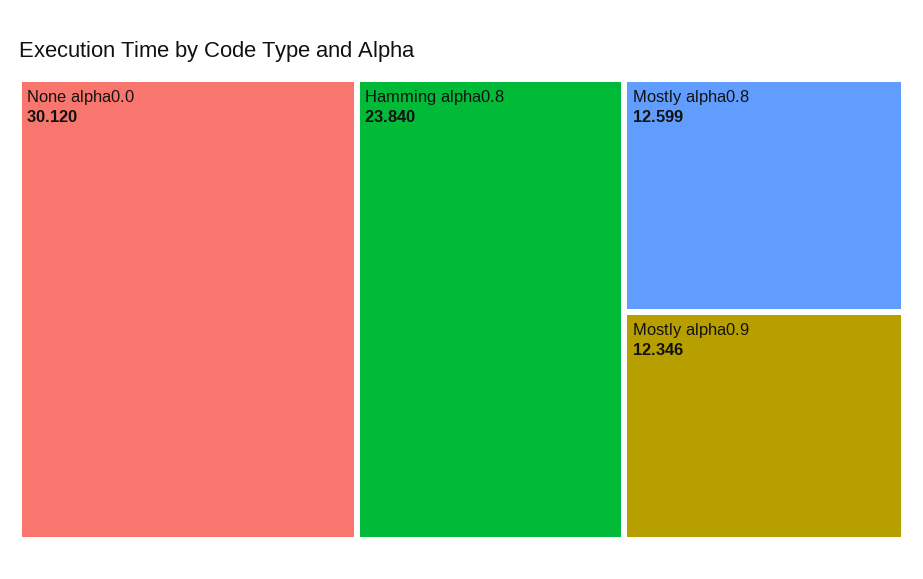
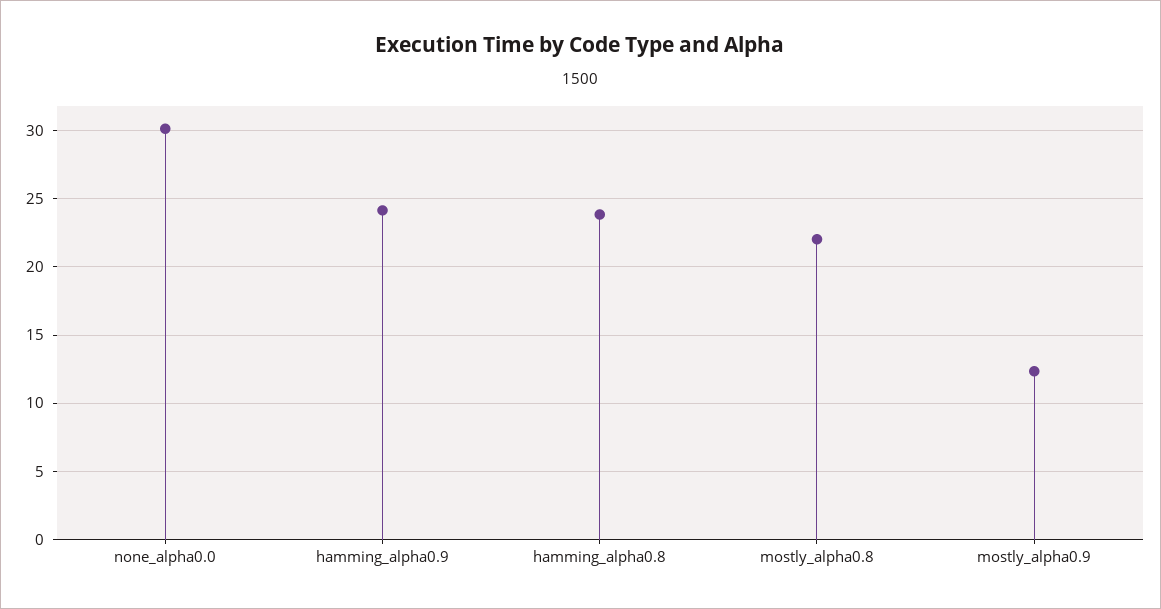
Mostly alpha0.8: 12.599 -> 22
hamming_alpha0.9: none -> 24

